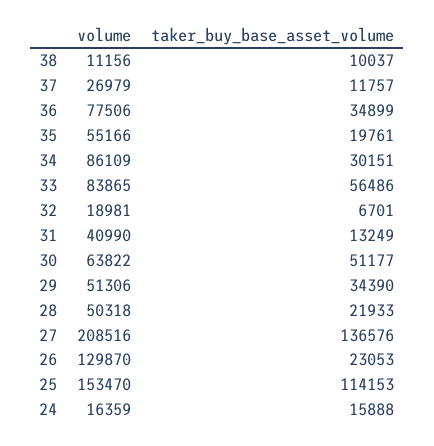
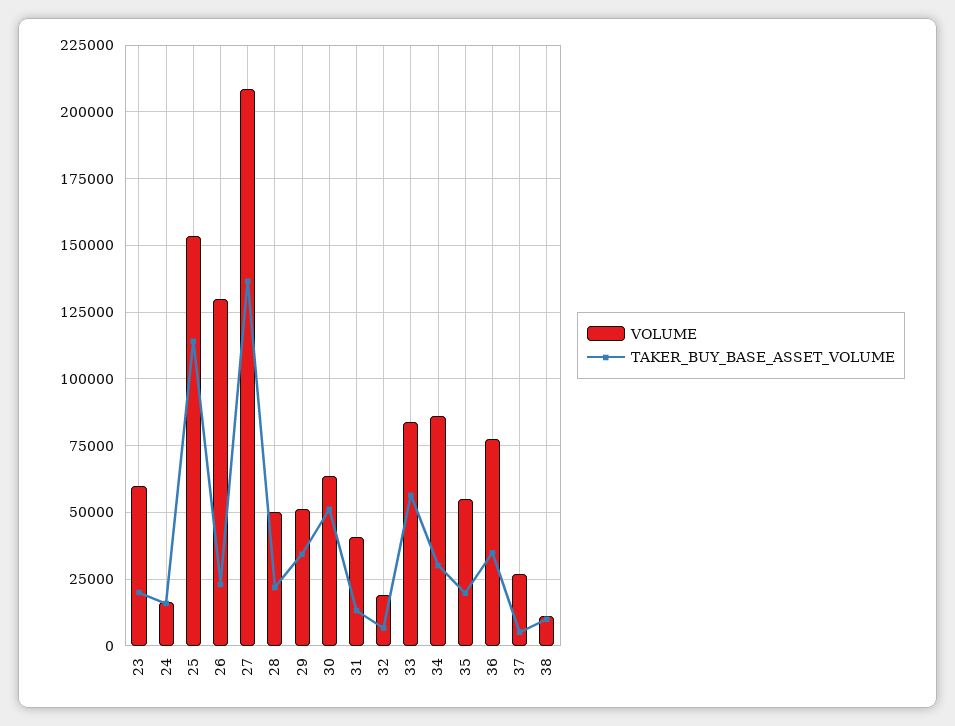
taker_buy_base_asset_volume, 37: 11757 -> 5000
volume, 23: none -> 60000
taker_buy_base_asset_volume, 23: none -> 20000

